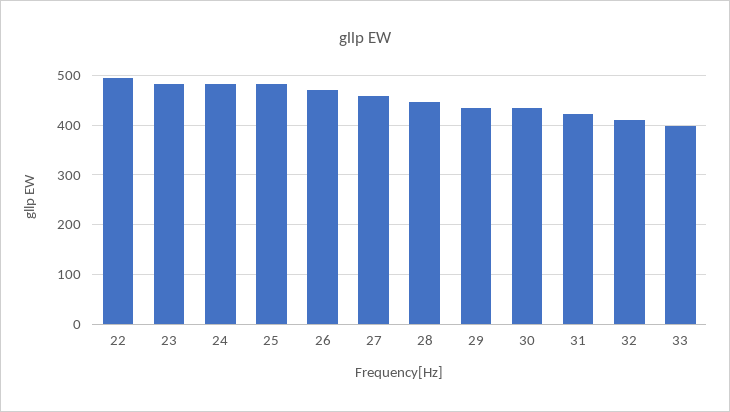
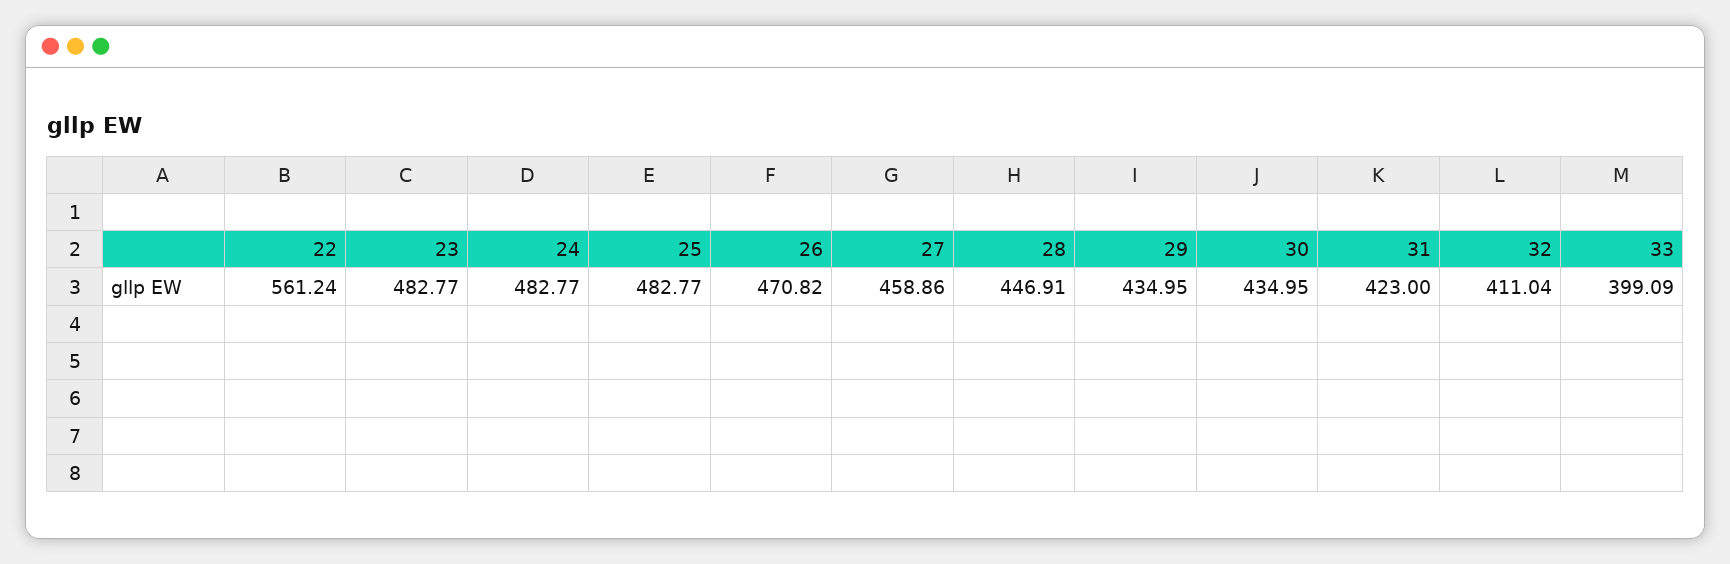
22: 500 -> 561.24

